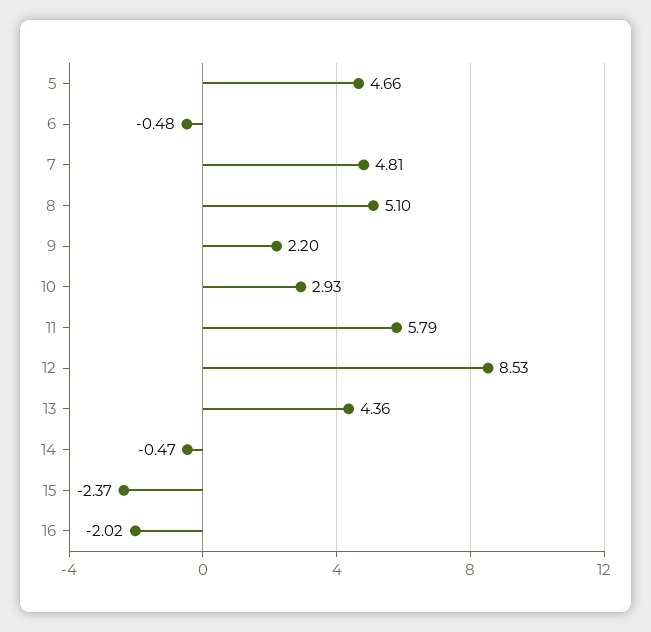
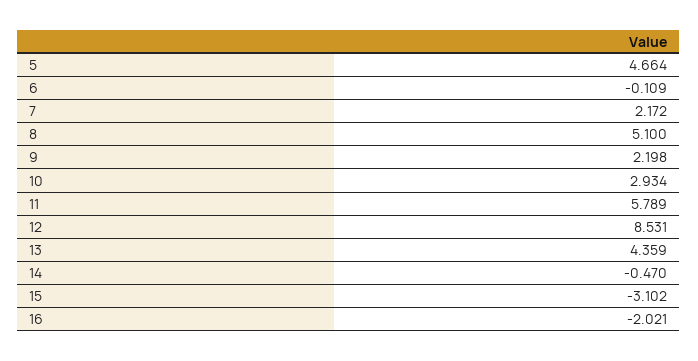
6: -0.48 -> -0.109
7: 4.81 -> 2.172
15: -2.37 -> -3.102

